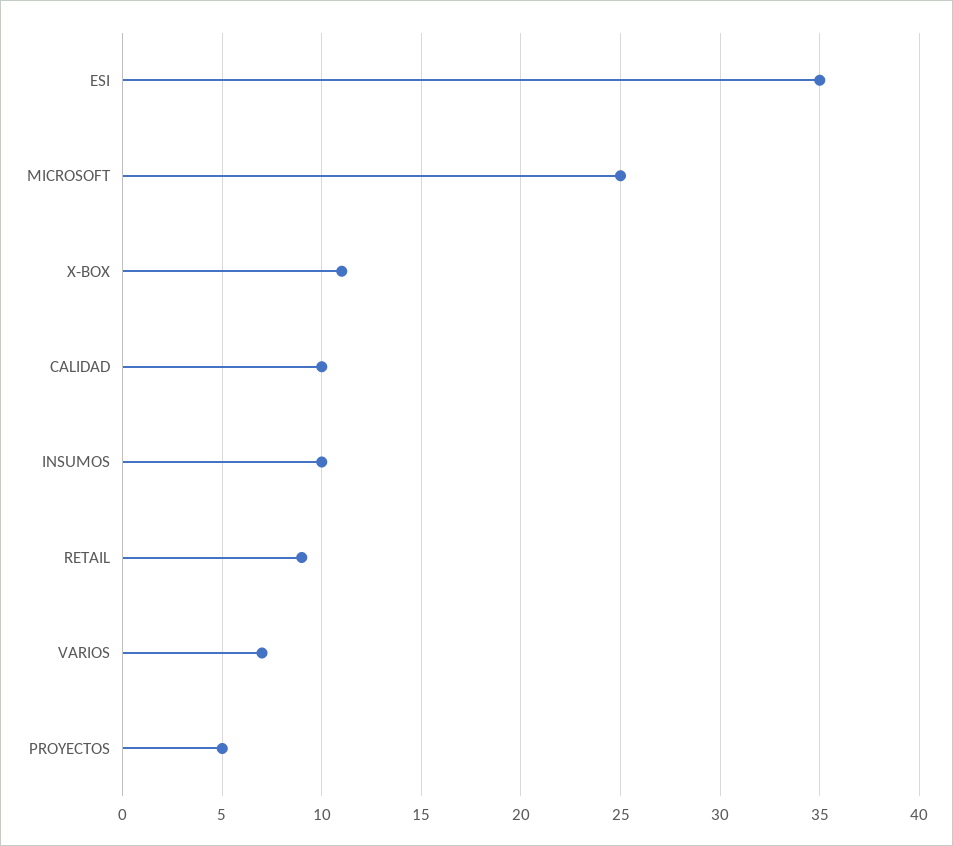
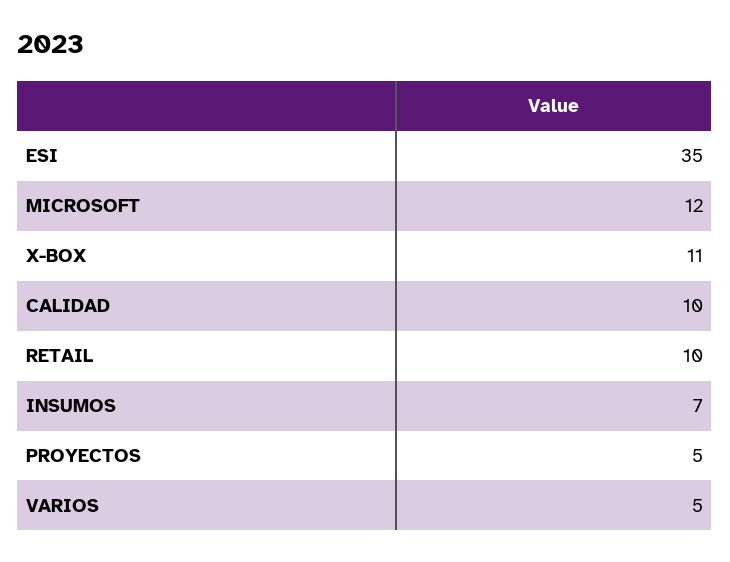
MICROSOFT: 25 -> 12
INSUMOS: 10 -> 7
RETAIL: 9 -> 10
VARIOS: 7 -> 5

